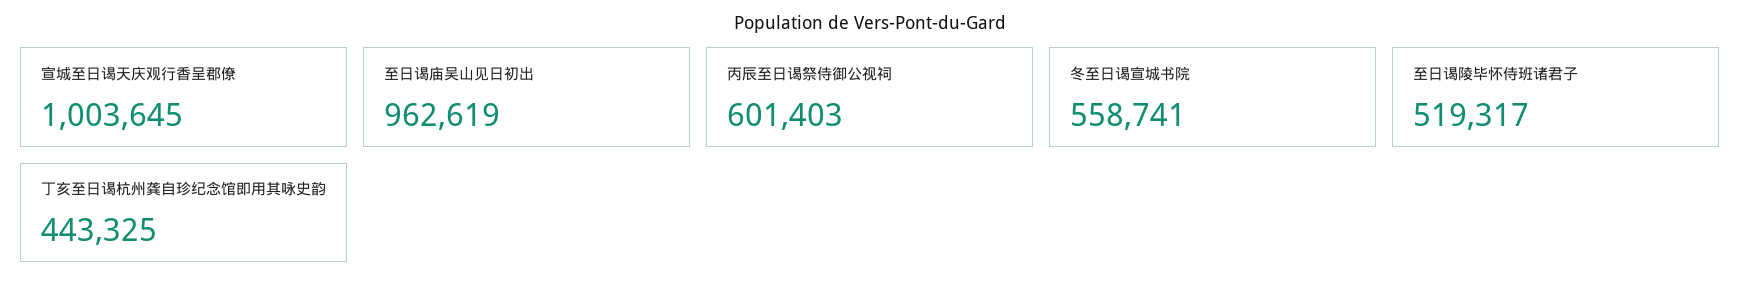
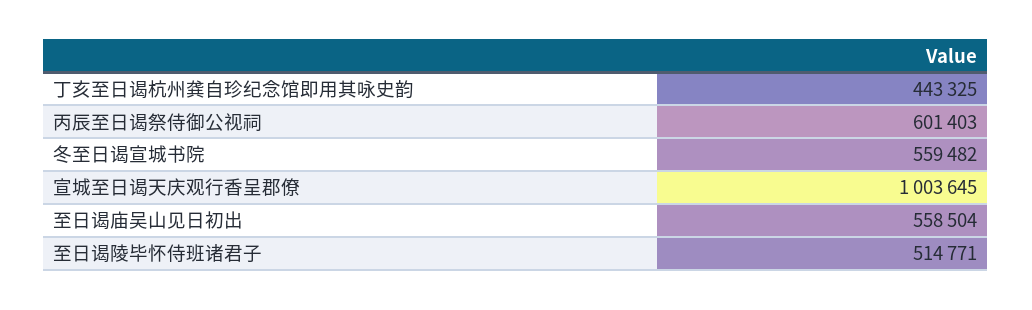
至日谒庙吴山见日初出: 962619 -> 558504
冬至日谒宣城书院: 558741 -> 559482
至日谒陵毕怀侍班诸君子: 519317 -> 514771

